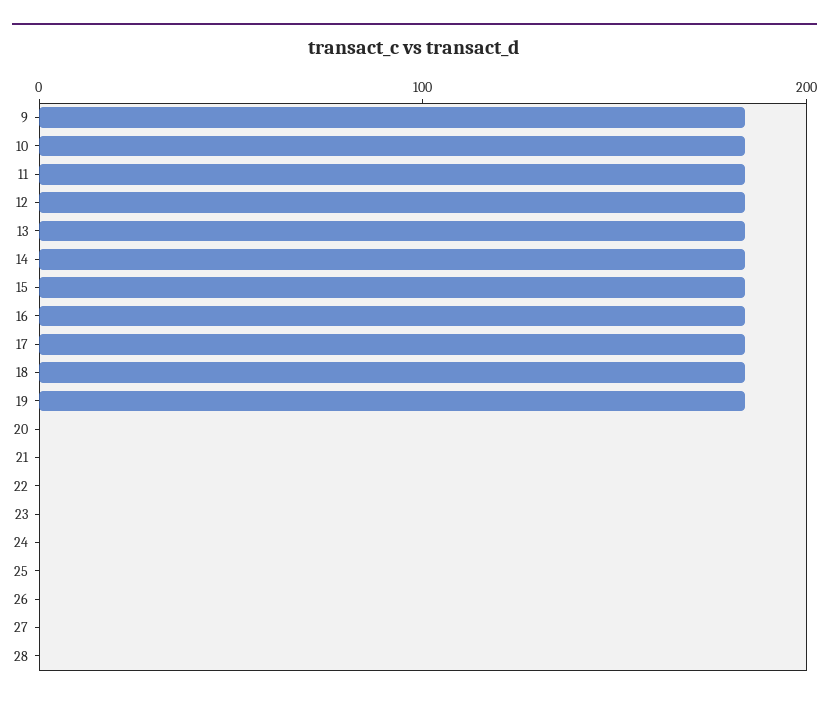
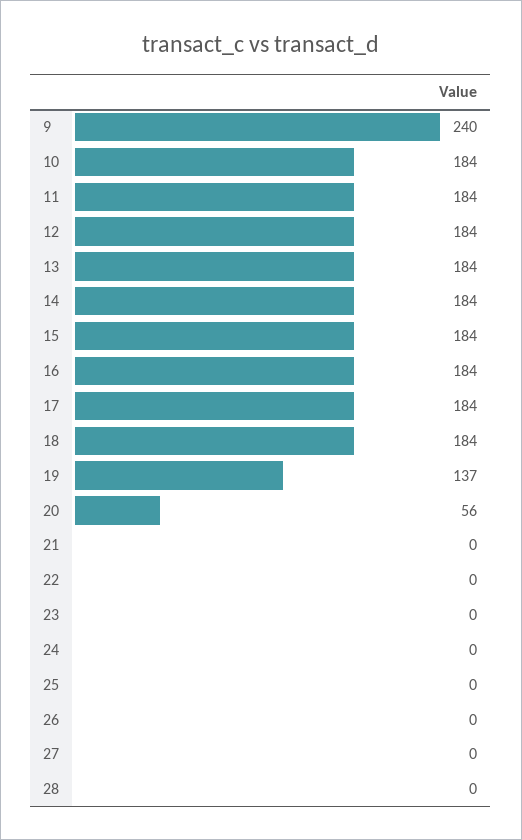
9: 180 -> 240
19: 180 -> 137
20: 0 -> 56

